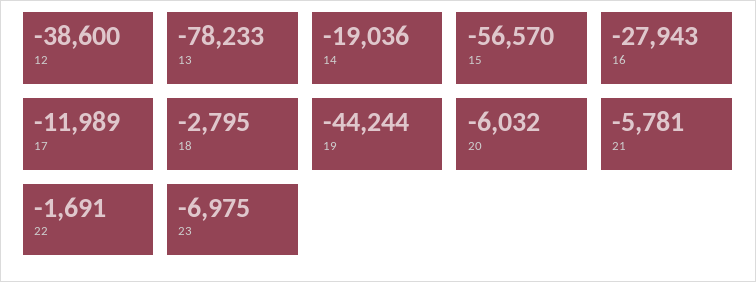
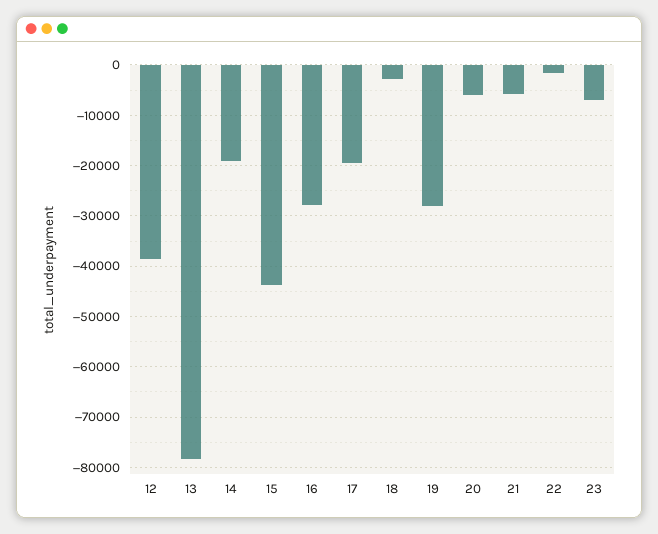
15: -56570 -> -44000
17: -11989 -> -20000
19: -44244 -> -28000

